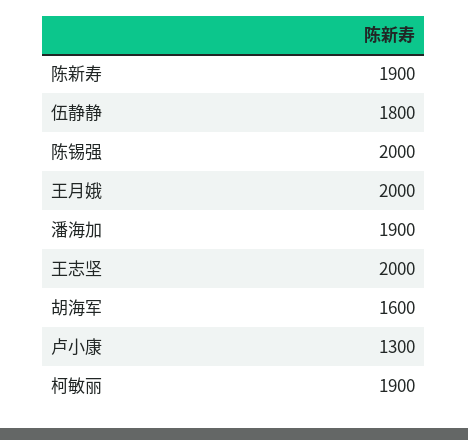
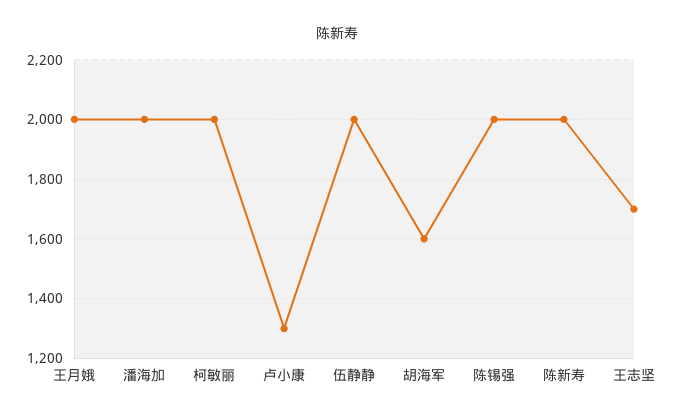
陈新寿: 1900 -> 2000
伍静静: 1800 -> 2000
潘海加: 1900 -> 2000
王志坚: 2000 -> 1700
柯敏丽: 1900 -> 2000

